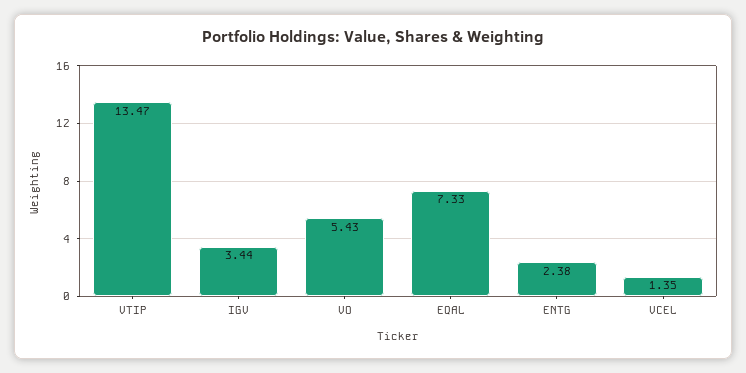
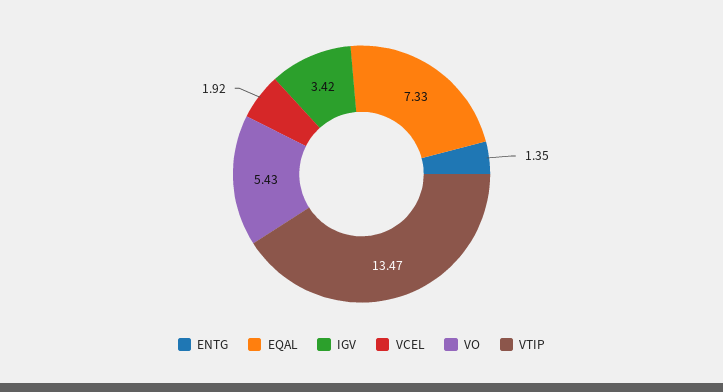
IGV: 3.44 -> 3.42
ENTG: 2.38 -> 1.35
VCEL: 1.35 -> 1.92

